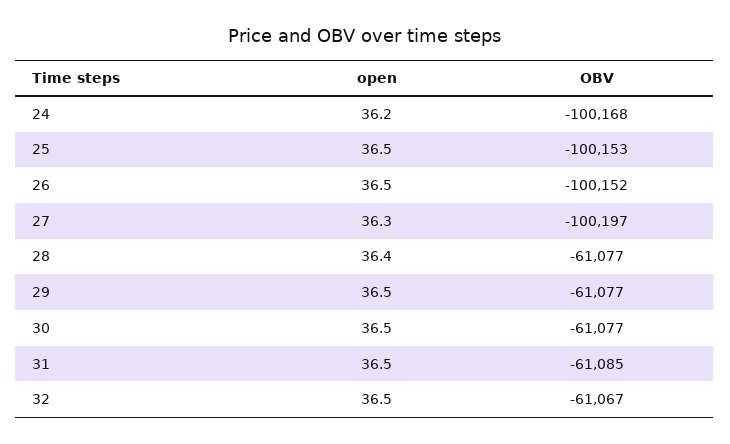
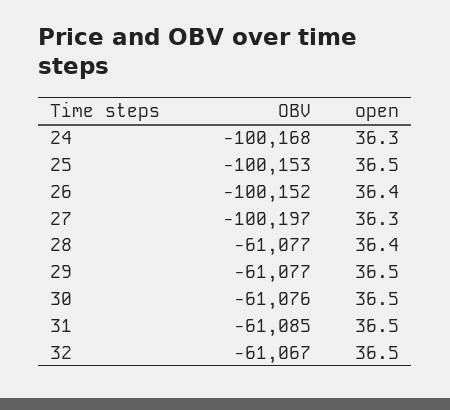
open, 24: 36.2 -> 36.3
open, 26: 36.5 -> 36.4
OBV, 30: -61077 -> -61076

